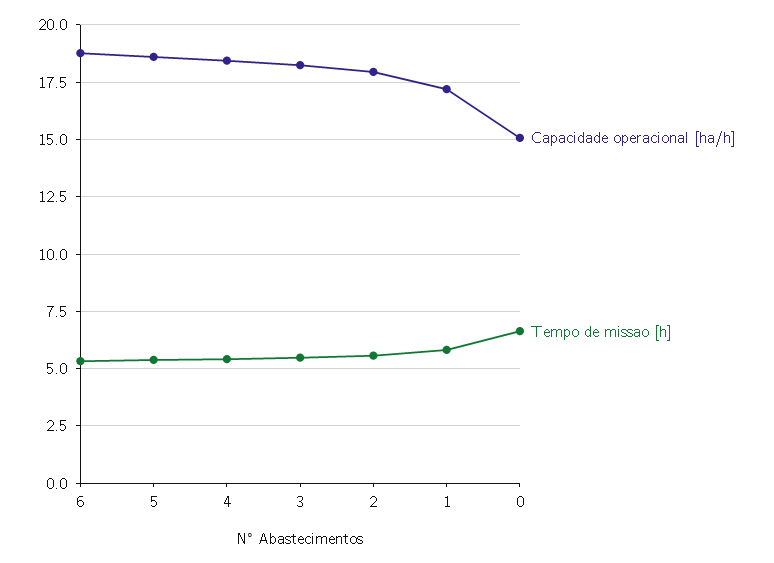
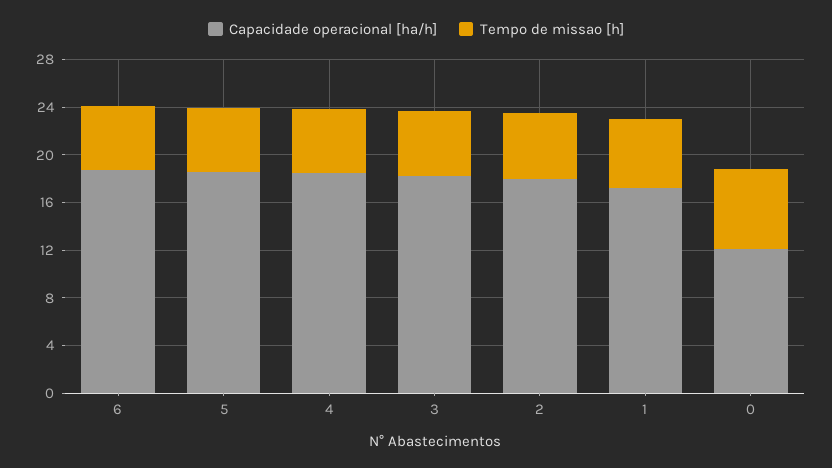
Capacidade operacional [ha/h], 0: 15 -> 12

